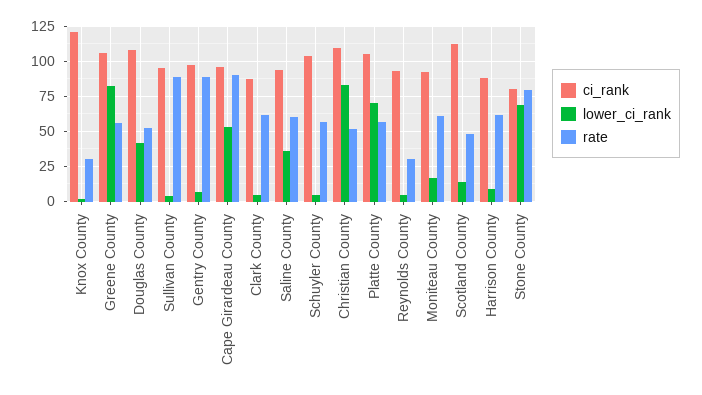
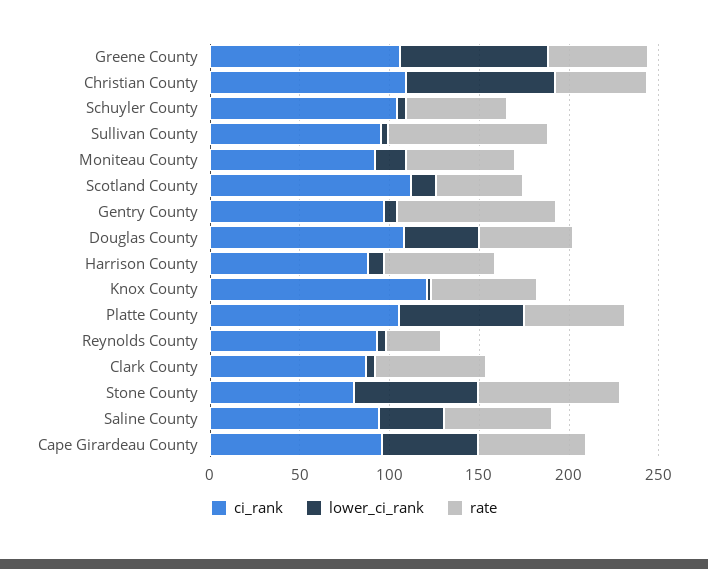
rate, Knox County: 30 -> 60
rate, Cape Girardeau County: 90 -> 60

